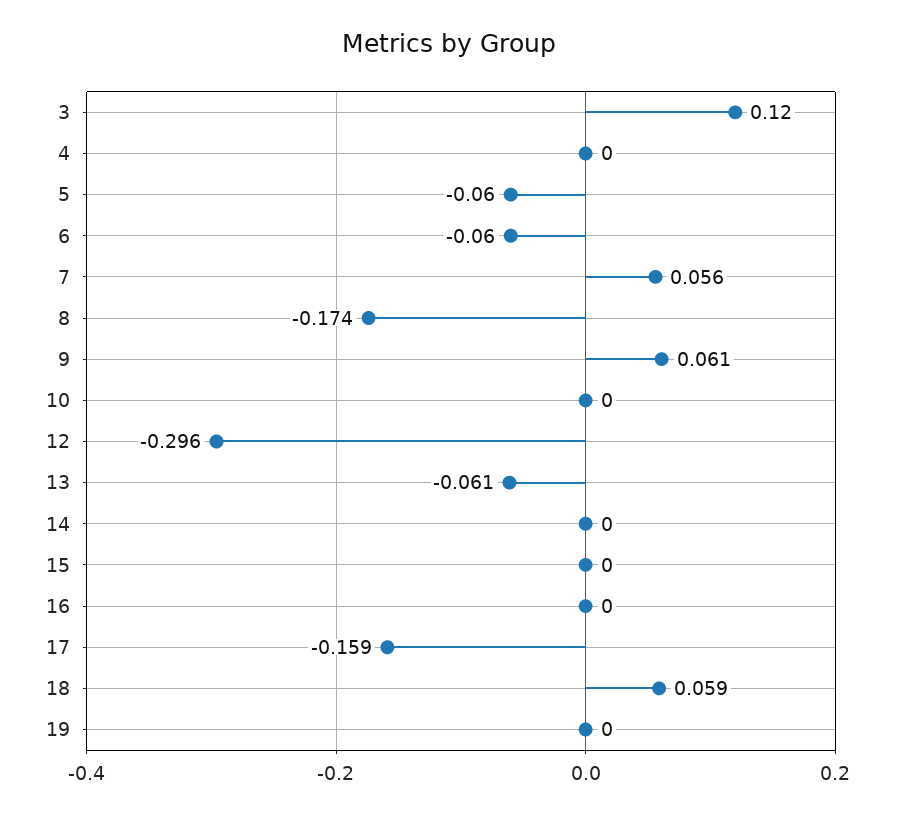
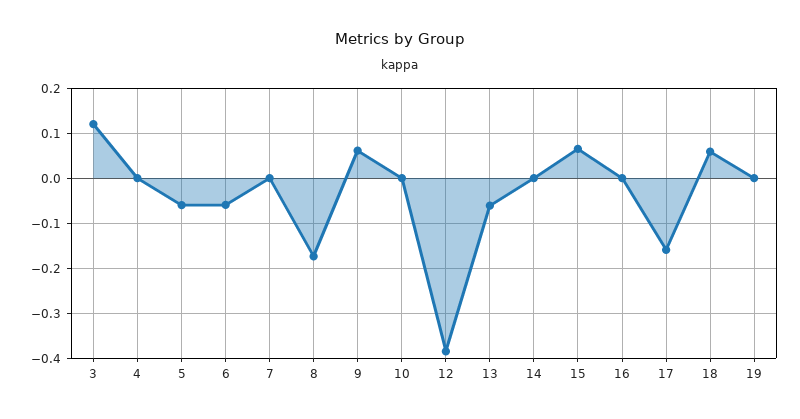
7: 0.056 -> 0
12: -0.296 -> -0.38
15: 0 -> 0.06

